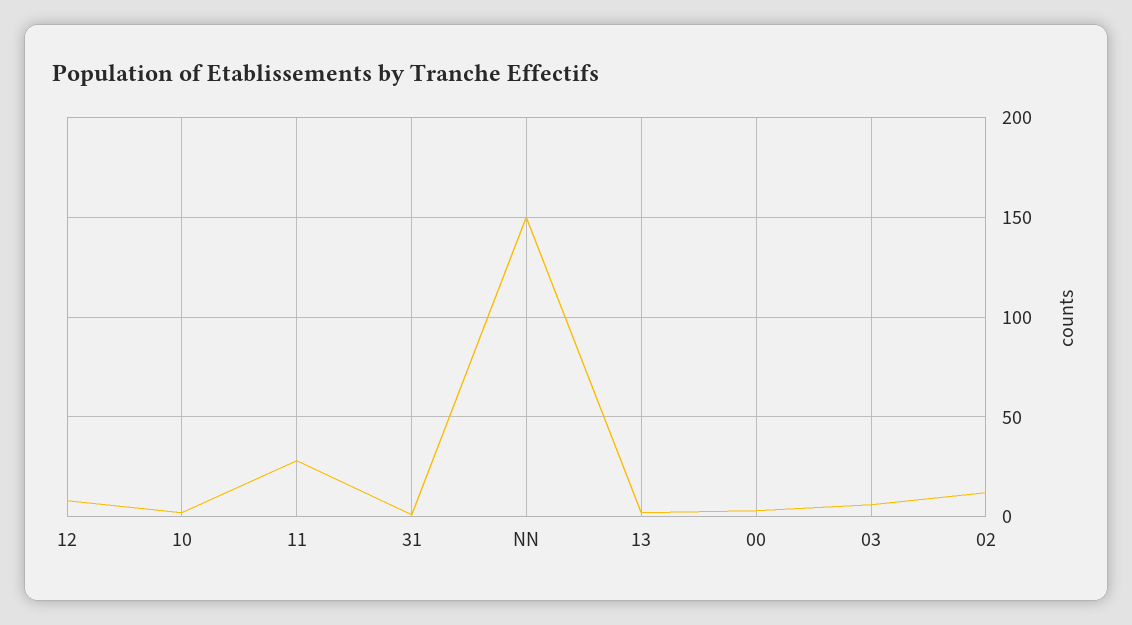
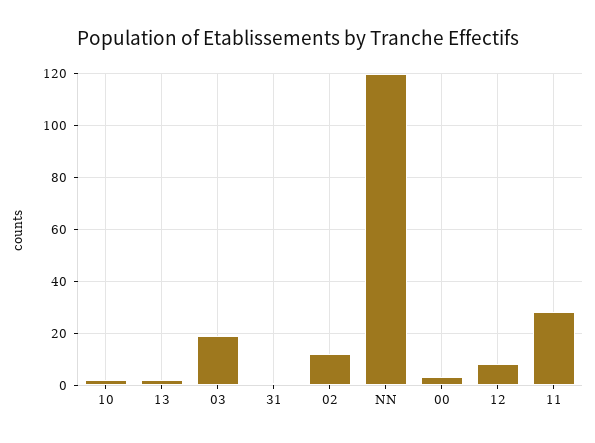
NN: 150 -> 120
03: 5 -> 20

